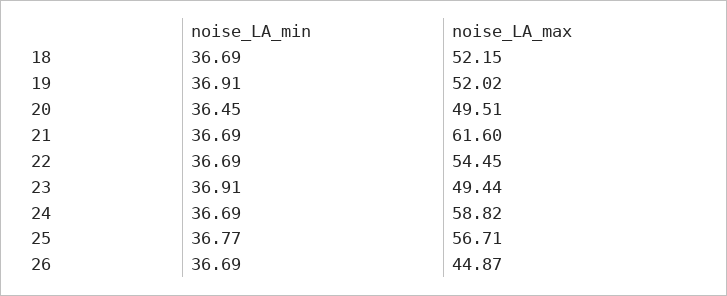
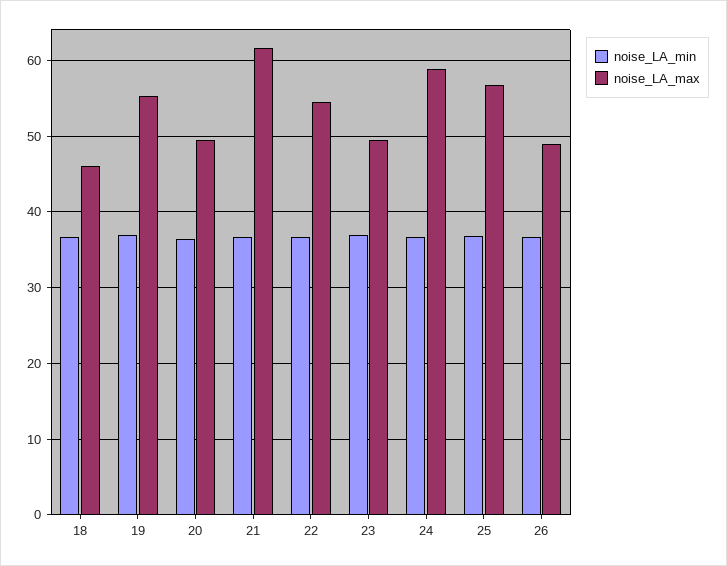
noise_LA_max, 18: 52.15 -> 46
noise_LA_max, 19: 52.02 -> 55
noise_LA_max, 26: 44.87 -> 49

